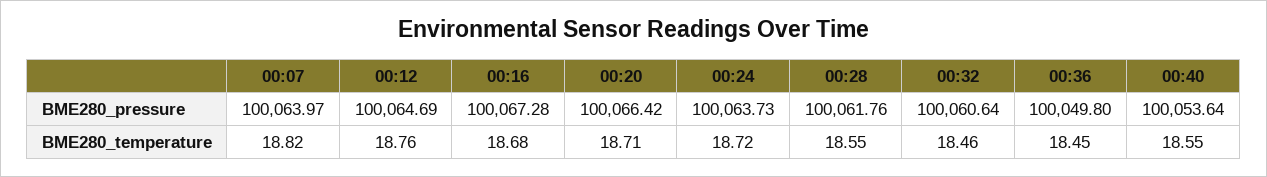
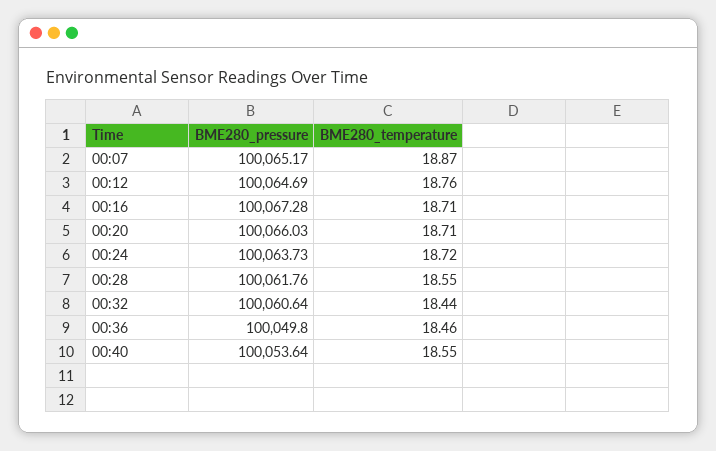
00:07, BME280_pressure: 100063.97 -> 100065.17
00:20, BME280_pressure: 100066.42 -> 100066.03
00:07, BME280_temperature: 18.82 -> 18.87
00:16, BME280_temperature: 18.68 -> 18.71
00:32, BME280_temperature: 18.46 -> 18.44
00:36, BME280_temperature: 18.45 -> 18.46

